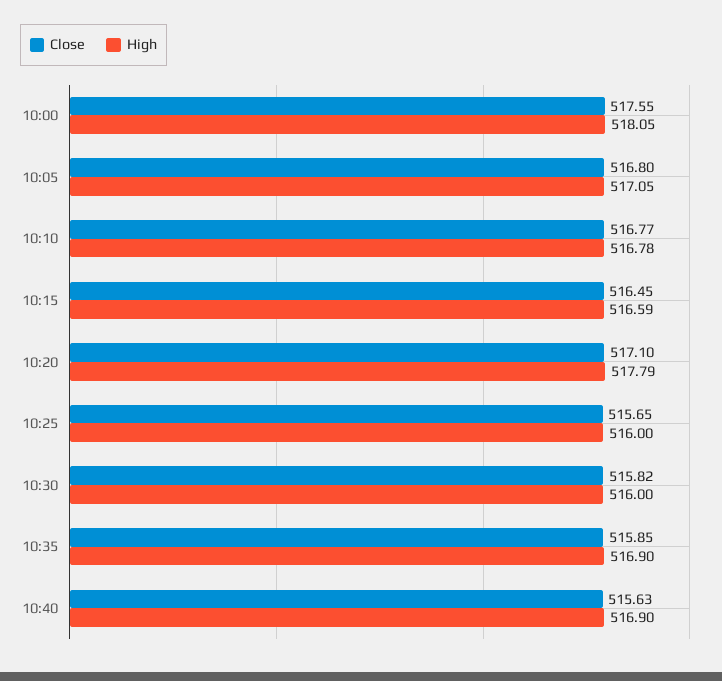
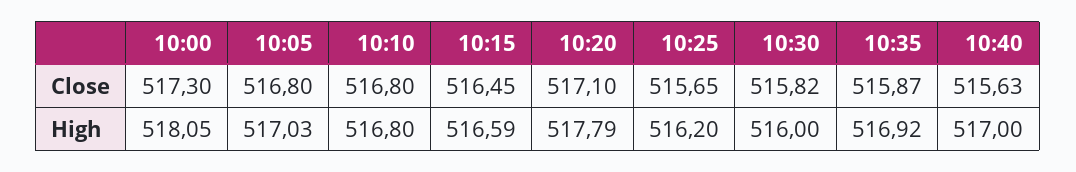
Close, 10:00: 517.55 -> 517.3
High, 10:05: 517.05 -> 517.03
Close, 10:10: 516.77 -> 516.8
High, 10:10: 516.78 -> 516.8
High, 10:25: 516 -> 516.2
Close, 10:35: 515.85 -> 515.87
High, 10:35: 516.9 -> 516.92
High, 10:40: 516.9 -> 517

